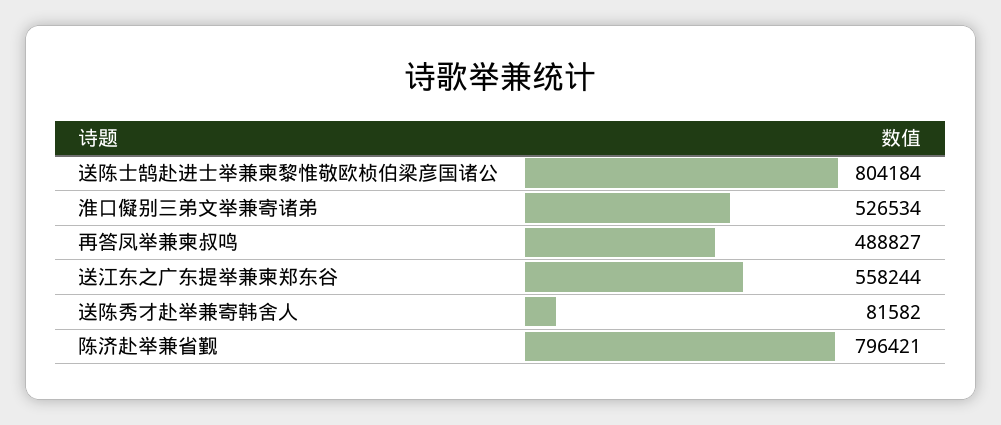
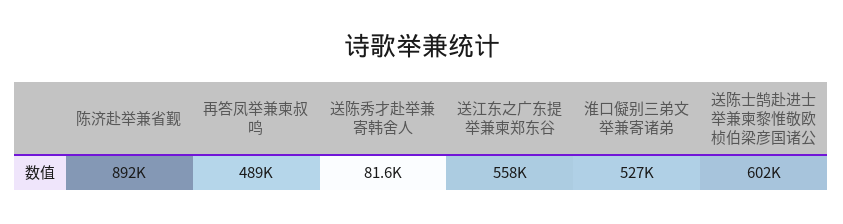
送陈士鹄赴进士举兼柬黎惟敬欧桢伯梁彦国诸公: 804184 -> 602000
陈济赴举兼省觐: 796421 -> 892000

